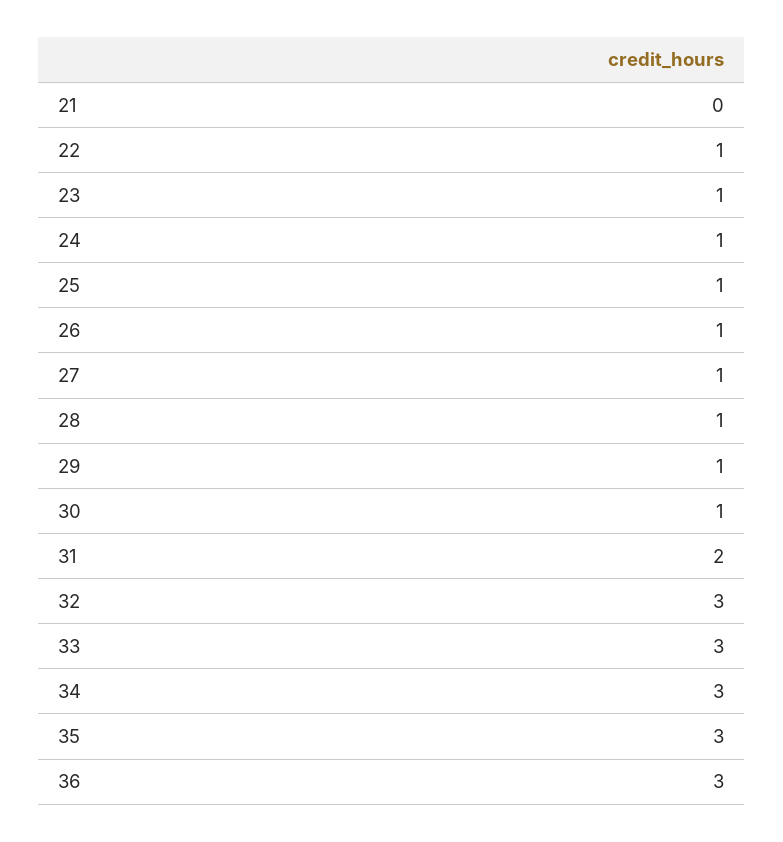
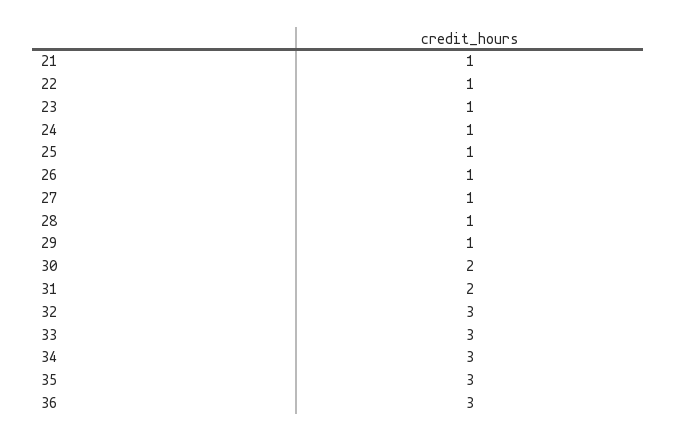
21: 0 -> 1
30: 1 -> 2

